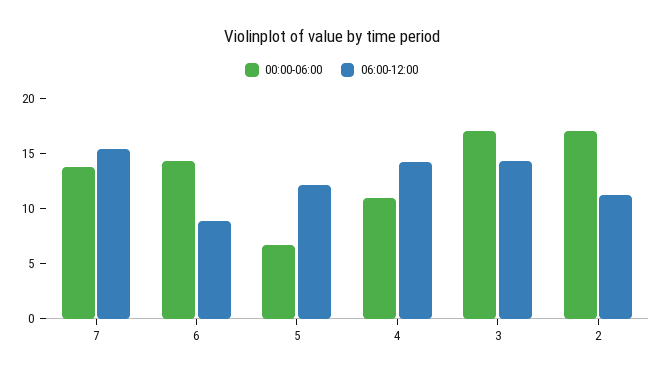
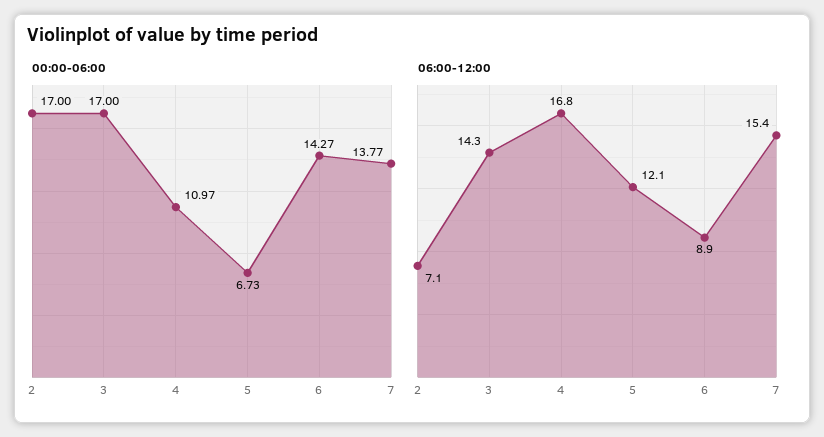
06:00-12:00, 4: 14 -> 16.8
06:00-12:00, 2: 11 -> 7.1

